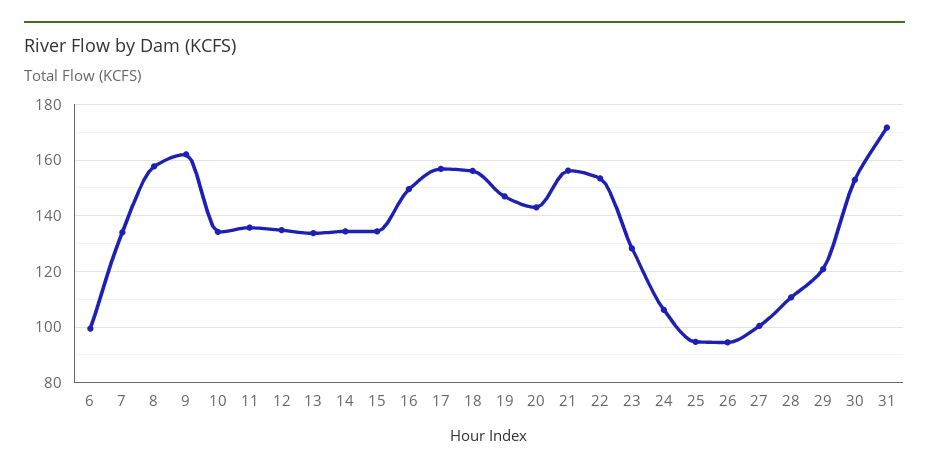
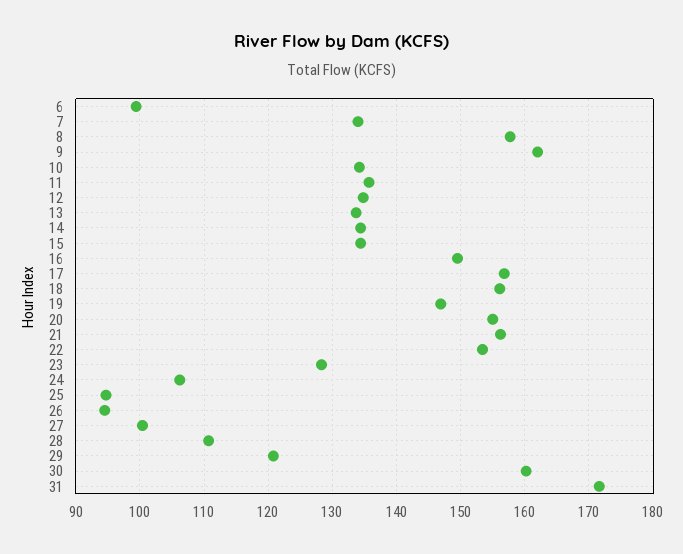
20: 142.5 -> 155
30: 152.5 -> 160

